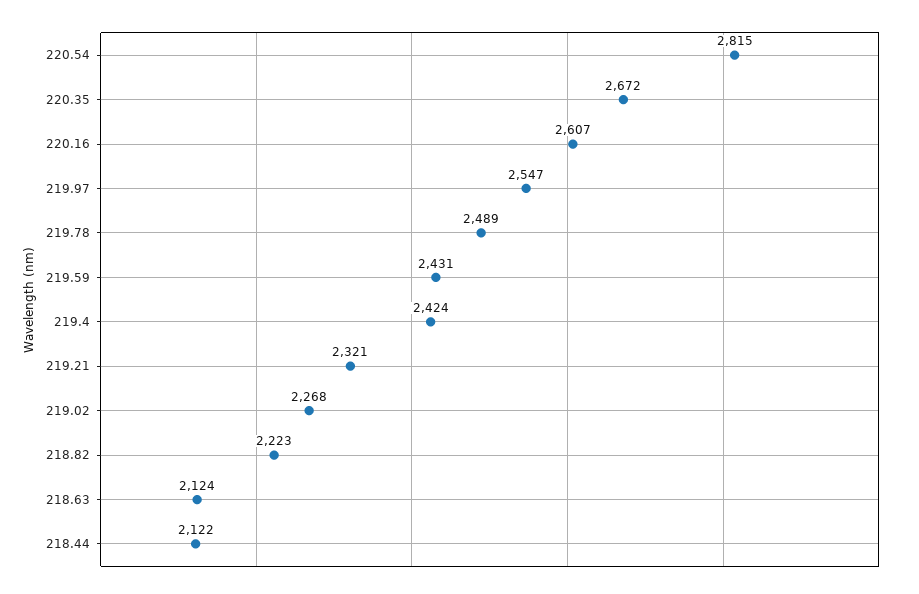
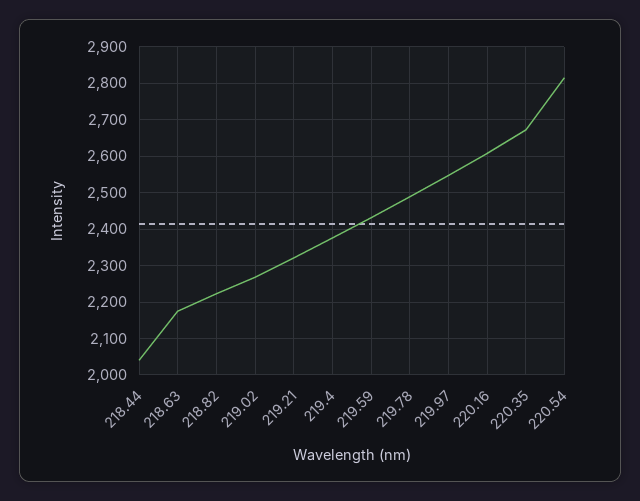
219.4: 2424 -> 2380
218.63: 2124 -> 2180
218.44: 2122 -> 2040

